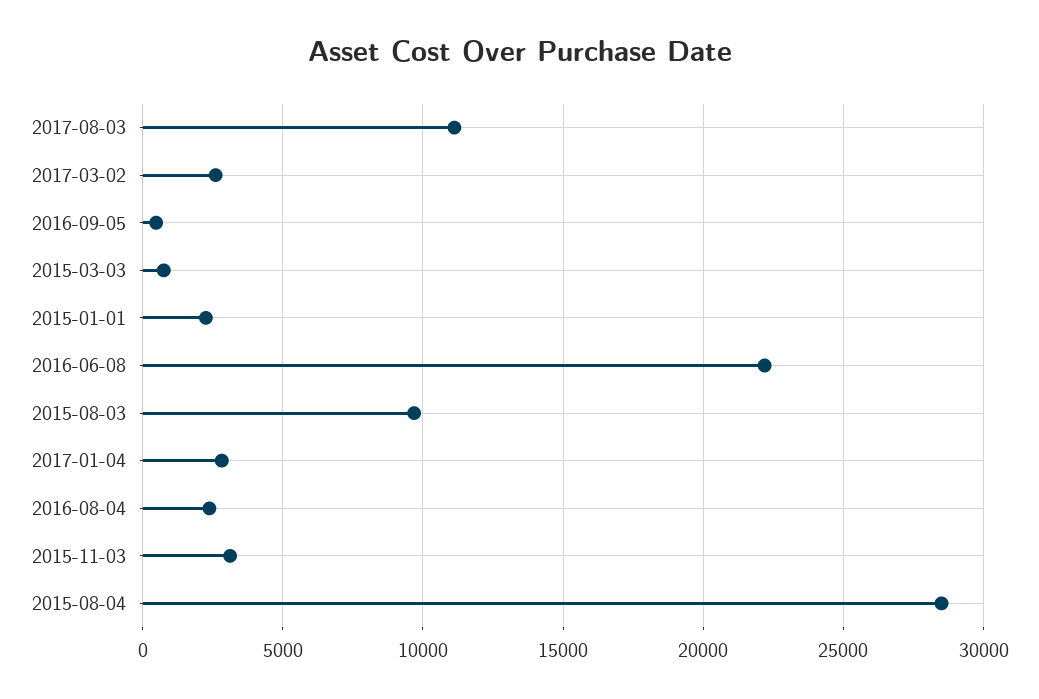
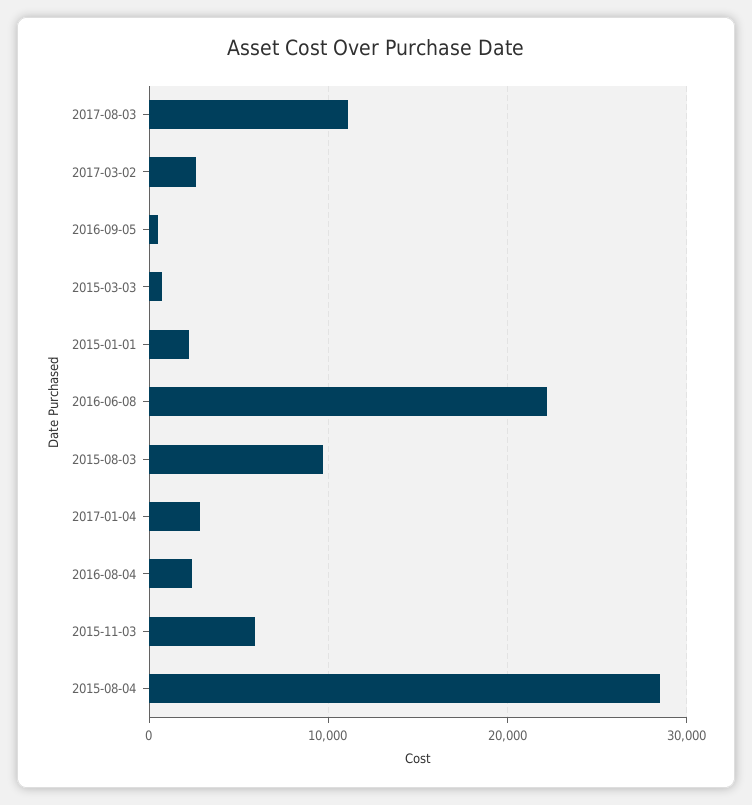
2015-11-03: 3000 -> 6000

